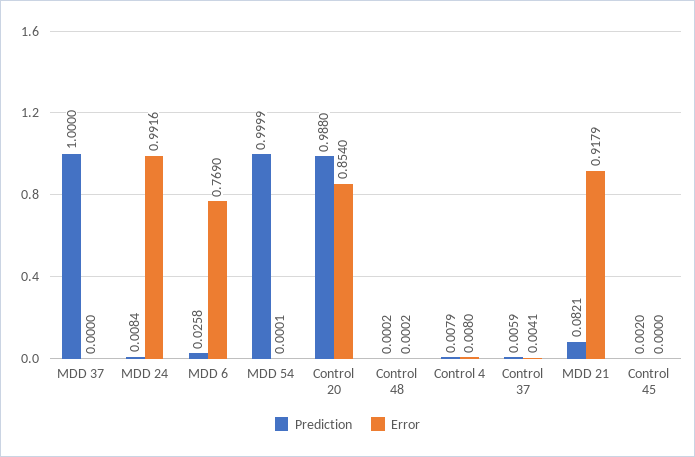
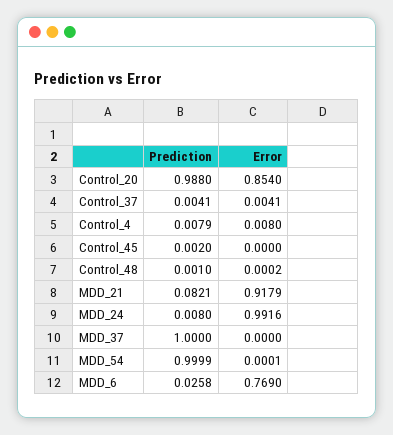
Prediction, MDD 24: 0.0084 -> 0.008
Prediction, Control 48: 0.0002 -> 0.001
Prediction, Control 37: 0.0059 -> 0.0041

